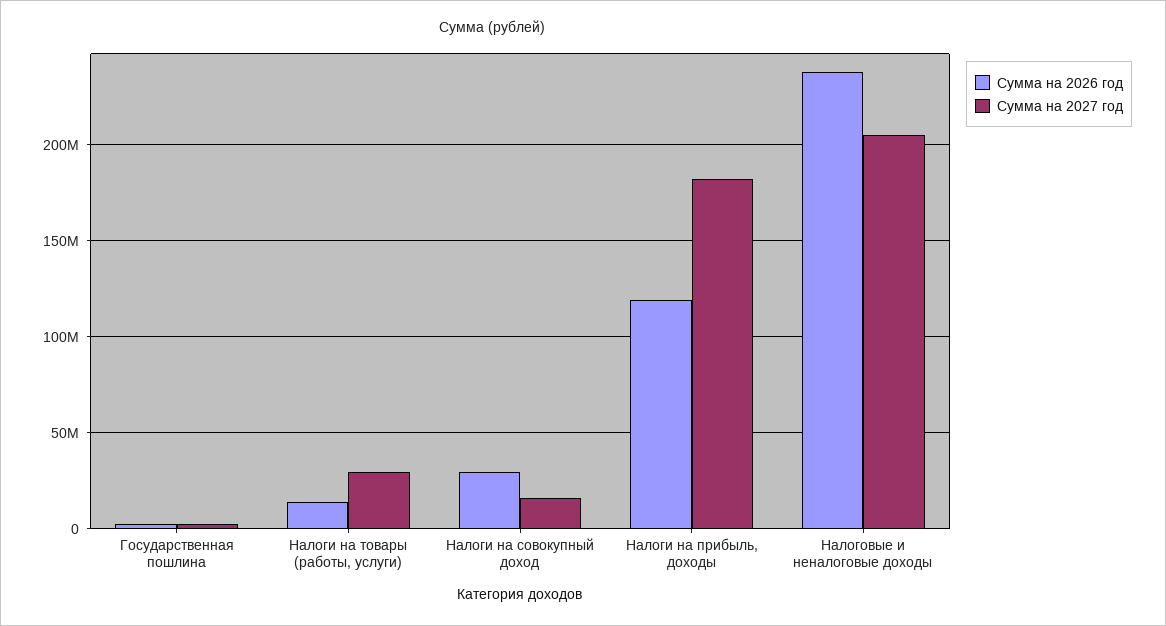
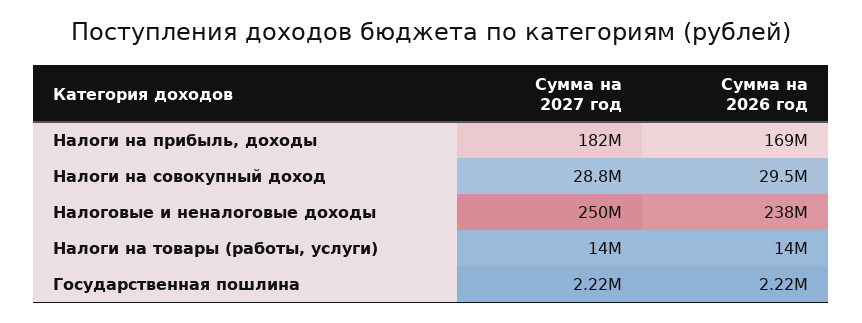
Сумма на 2027 год, Налоги на товары (работы, услуги): 30000000 -> 14000000
Сумма на 2027 год, Налоги на совокупный доход: 15000000 -> 28800000
Сумма на 2026 год, Налоги на прибыль, доходы: 120000000 -> 169000000
Сумма на 2027 год, Налоговые и неналоговые доходы: 205000000 -> 250000000

